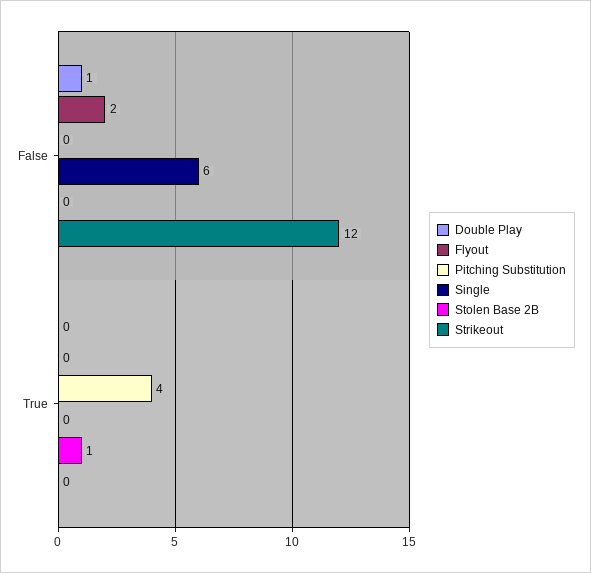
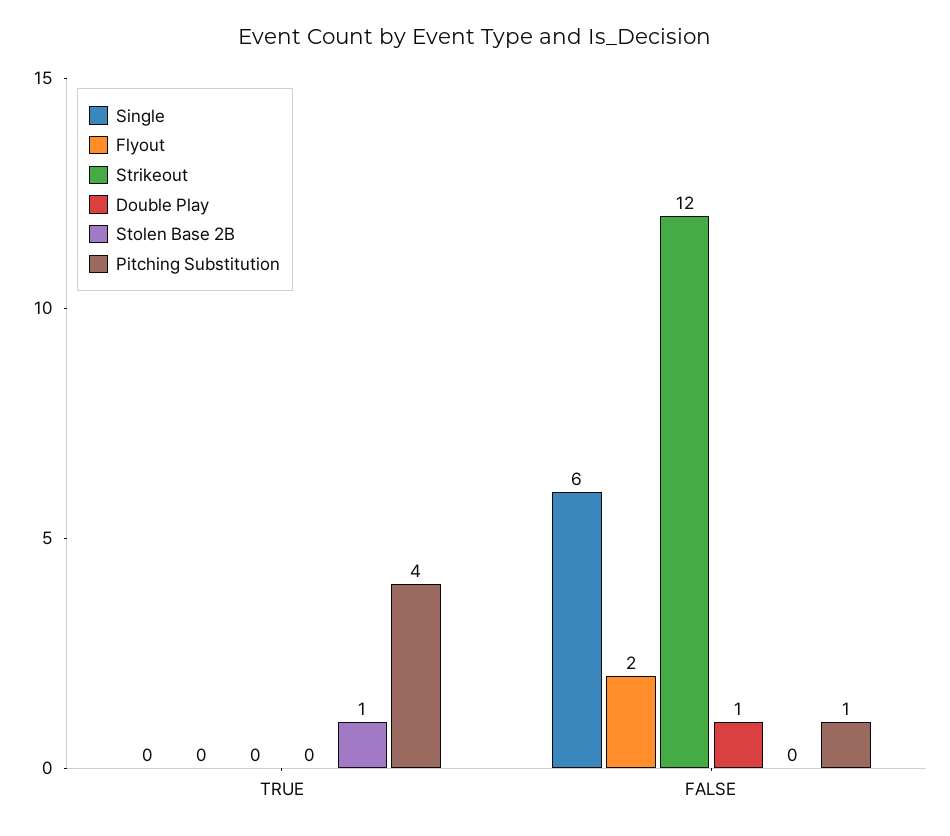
Pitching Substitution, False: 0 -> 1

